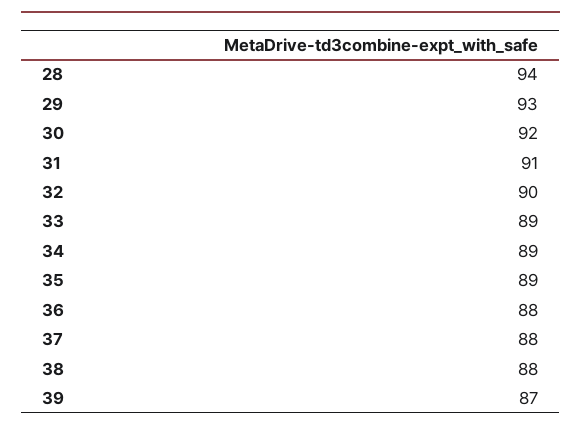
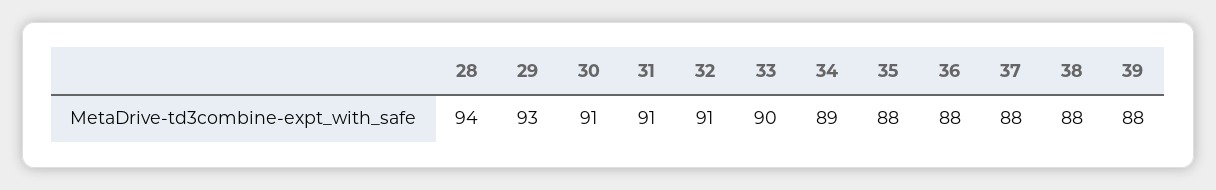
30: 92 -> 91
32: 90 -> 91
33: 89 -> 90
35: 89 -> 88
39: 87 -> 88

